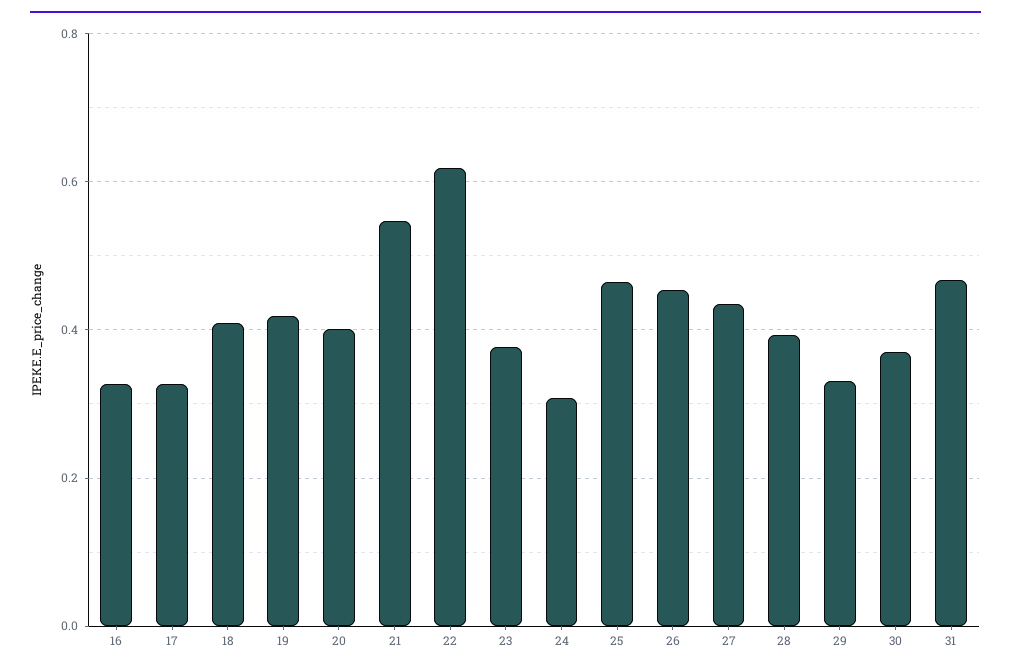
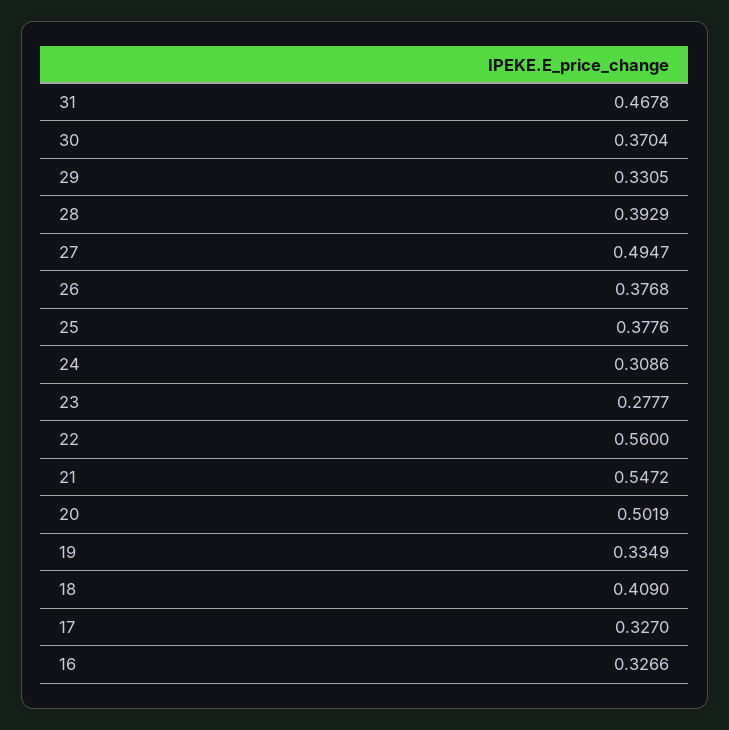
19: 0.42 -> 0.3349
20: 0.4 -> 0.5019
22: 0.62 -> 0.56
23: 0.38 -> 0.2777
25: 0.46 -> 0.3776
26: 0.46 -> 0.3768
27: 0.44 -> 0.4947

